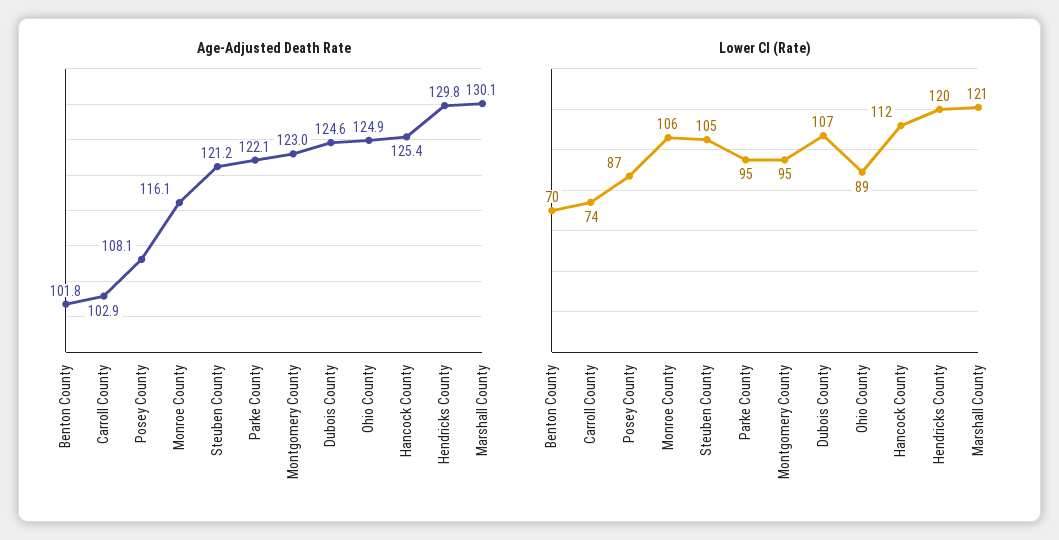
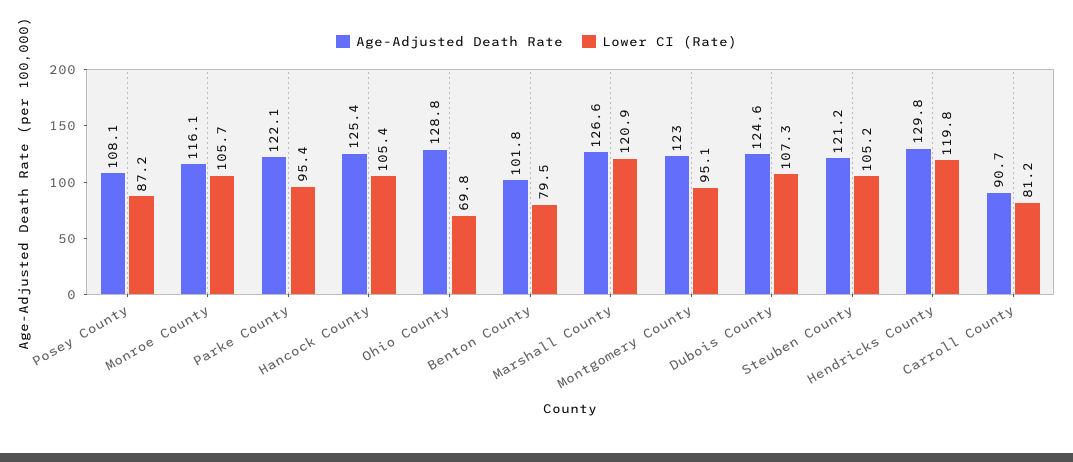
Age-Adjusted Death Rate, Carroll County: 102.9 -> 90.7
Age-Adjusted Death Rate, Ohio County: 124.9 -> 128.8
Age-Adjusted Death Rate, Marshall County: 130.1 -> 126.6
Lower CI (Rate), Benton County: 70 -> 79.5
Lower CI (Rate), Carroll County: 74 -> 81.2
Lower CI (Rate), Ohio County: 89 -> 69.8
Lower CI (Rate), Hancock County: 112 -> 105.4

